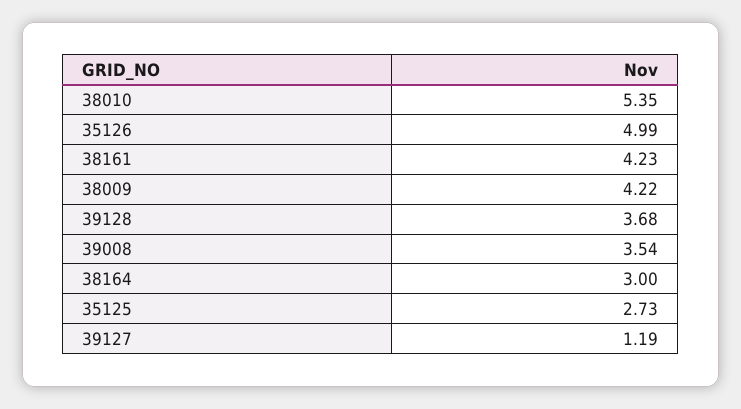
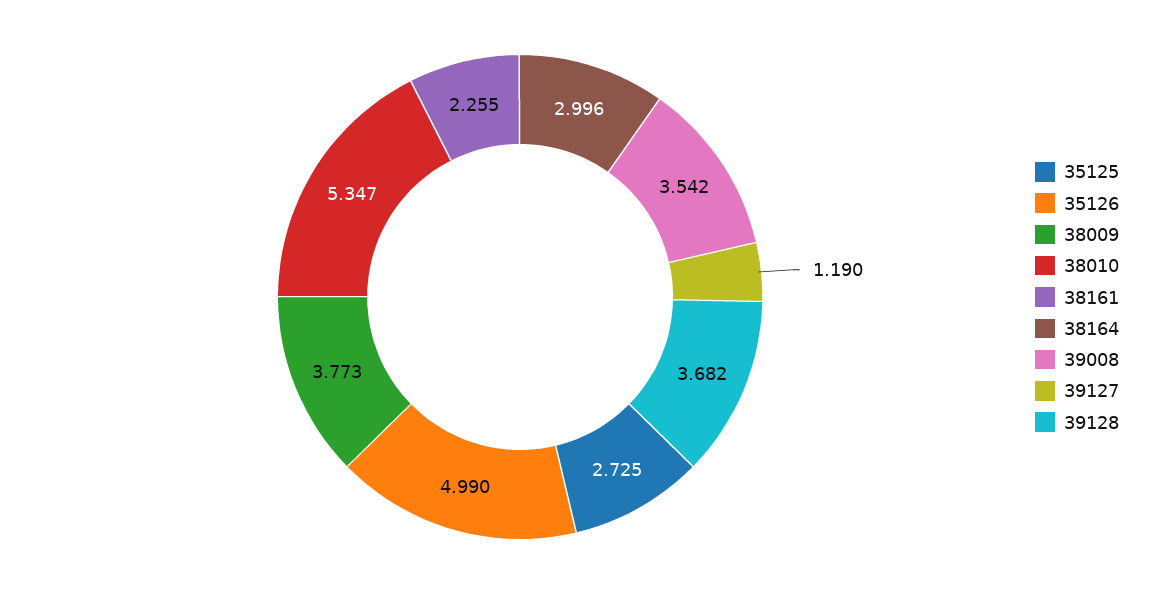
38161: 4.23 -> 2.255
38009: 4.22 -> 3.773

